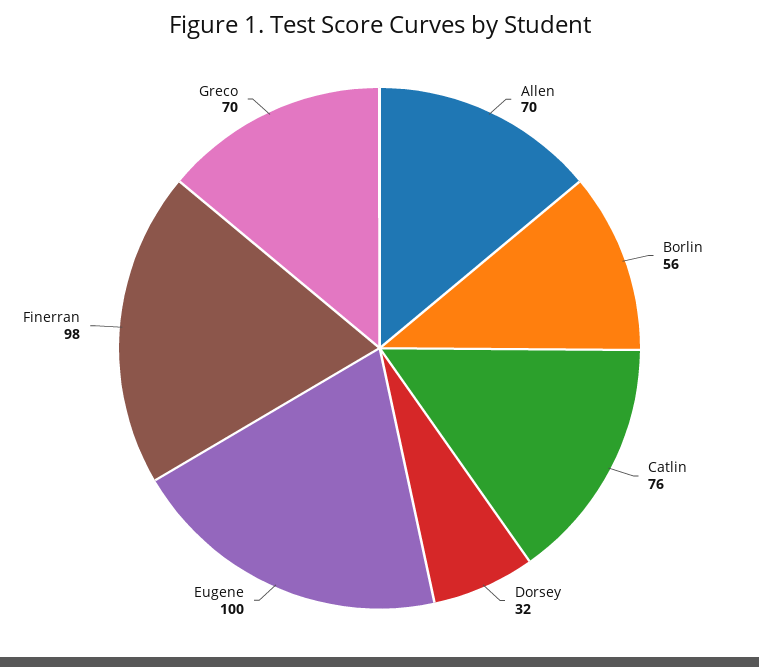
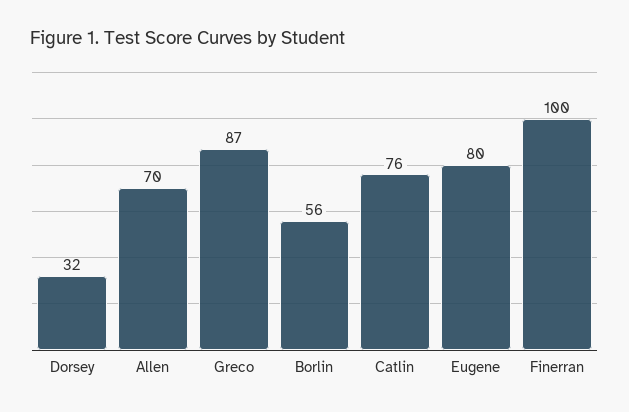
Eugene: 100 -> 80
Finerran: 98 -> 100
Greco: 70 -> 87

